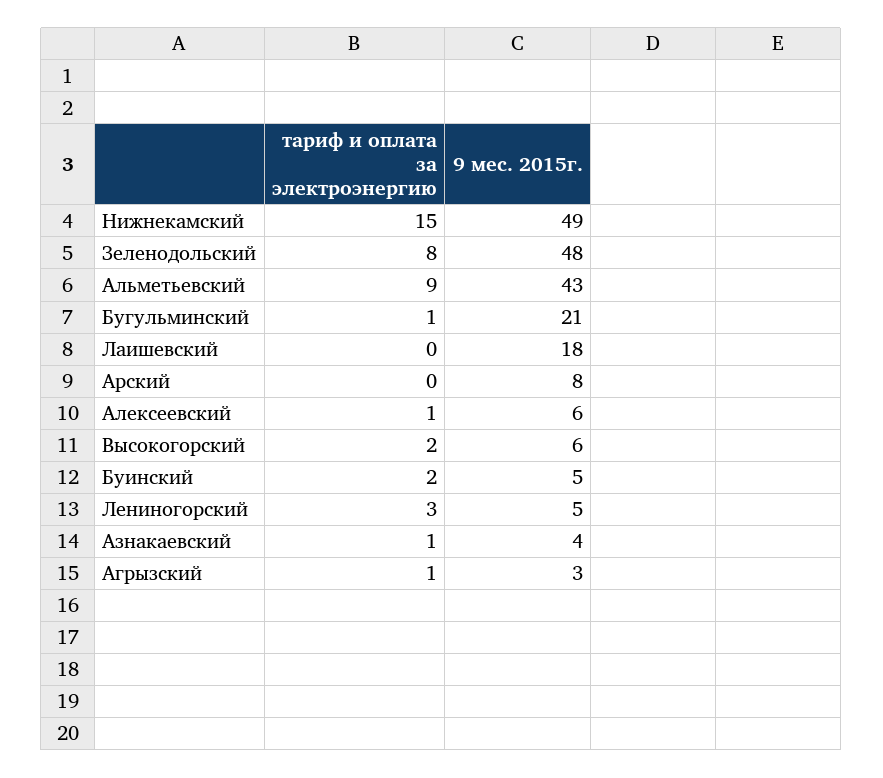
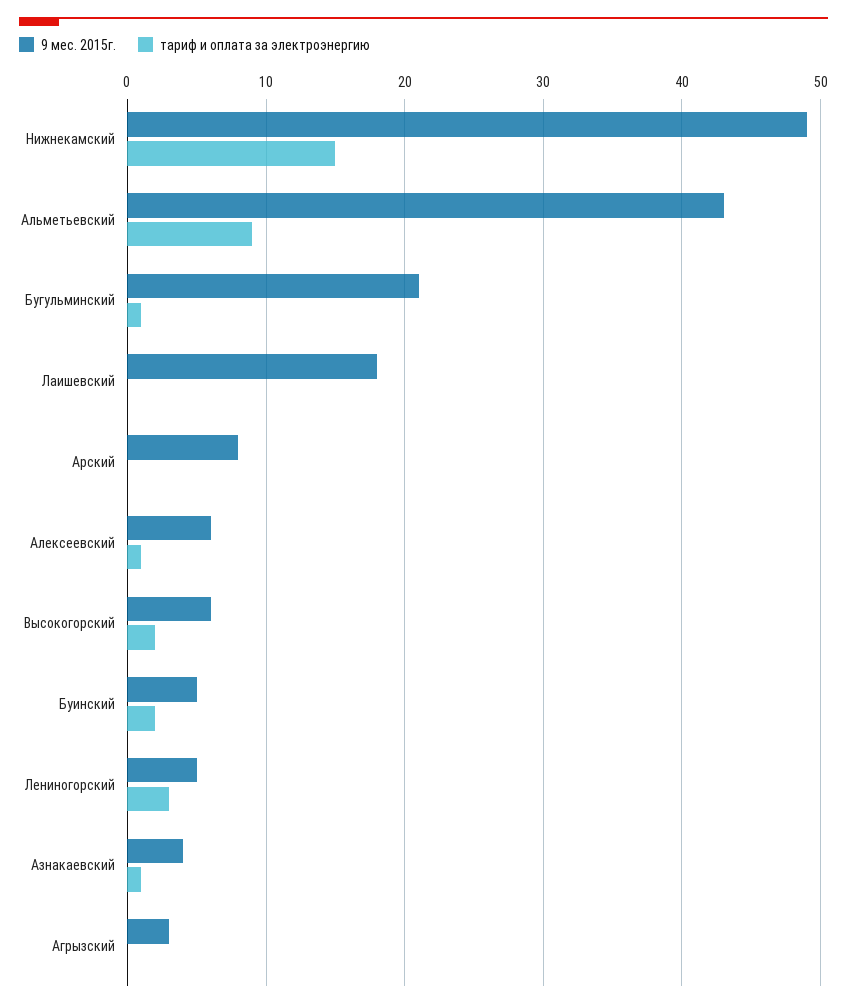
тариф и оплата за электроэнергию, Зеленодольский: 8 -> none
9 мес. 2015г., Зеленодольский: 48 -> none
тариф и оплата за электроэнергию, Агрызский: 1 -> 0

